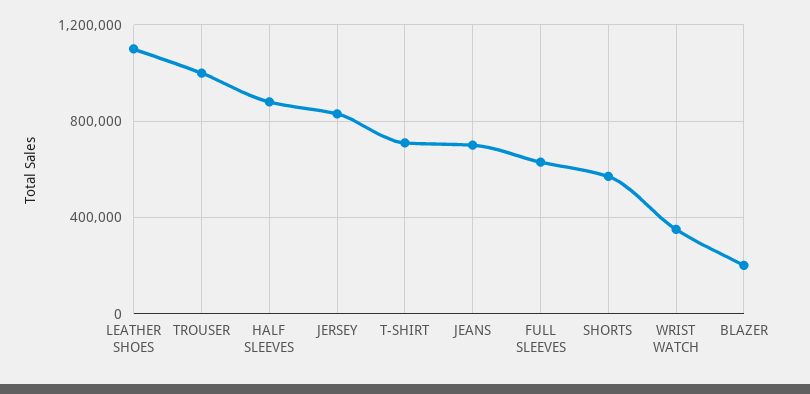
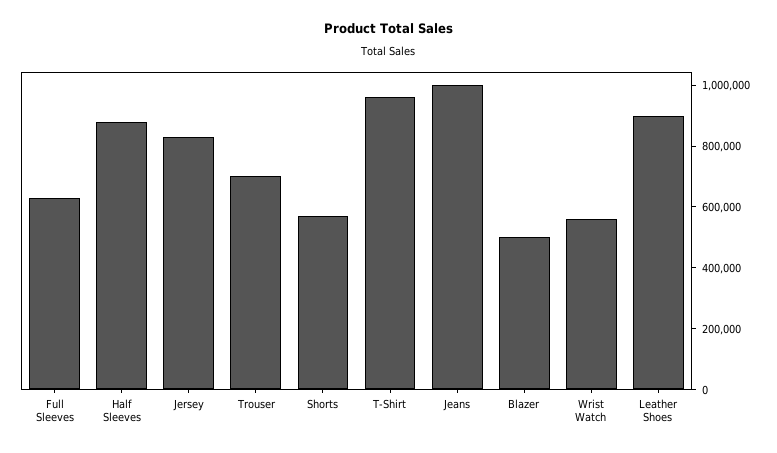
LEATHER SHOES: 1100000 -> 900000
TROUSER: 1000000 -> 700000
T-SHIRT: 700000 -> 950000
JEANS: 700000 -> 1000000
WRIST WATCH: 350000 -> 550000
BLAZER: 200000 -> 500000

